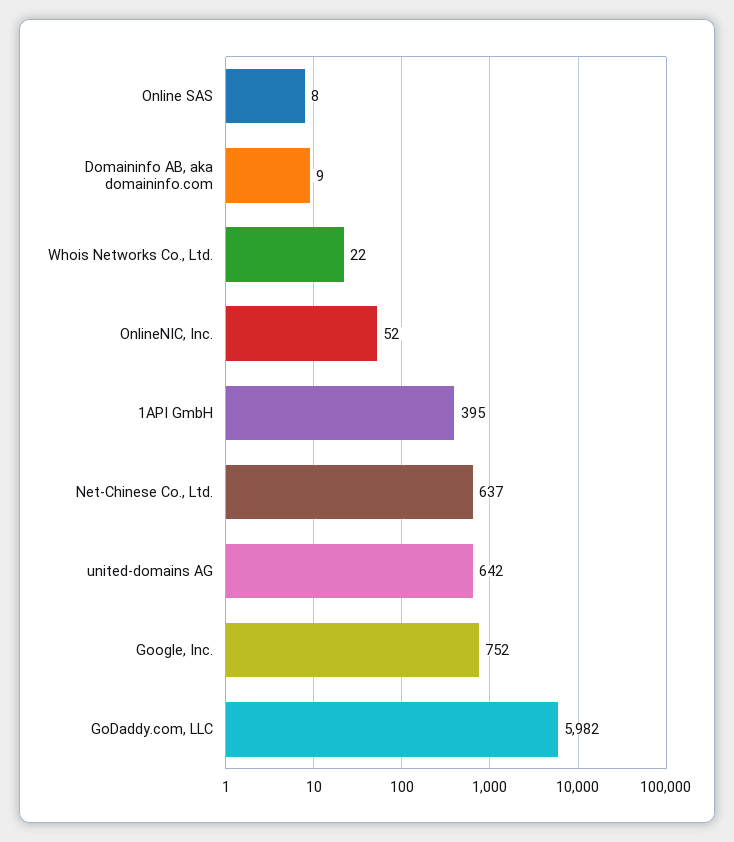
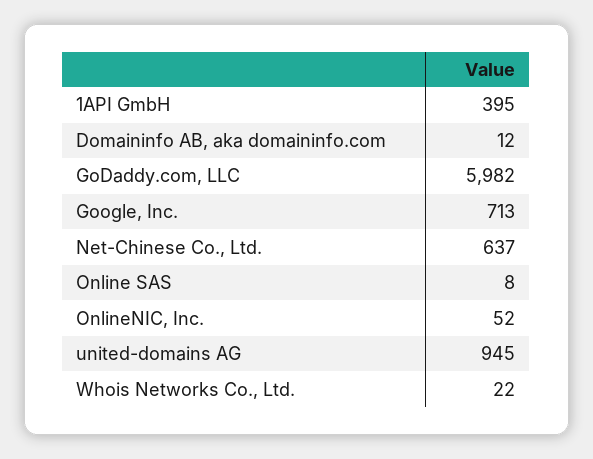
Domaininfo AB, aka domaininfo.com: 9 -> 12
united-domains AG: 642 -> 945
Google, Inc.: 752 -> 713

